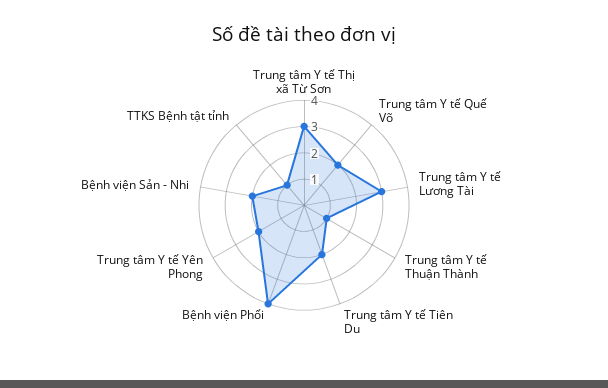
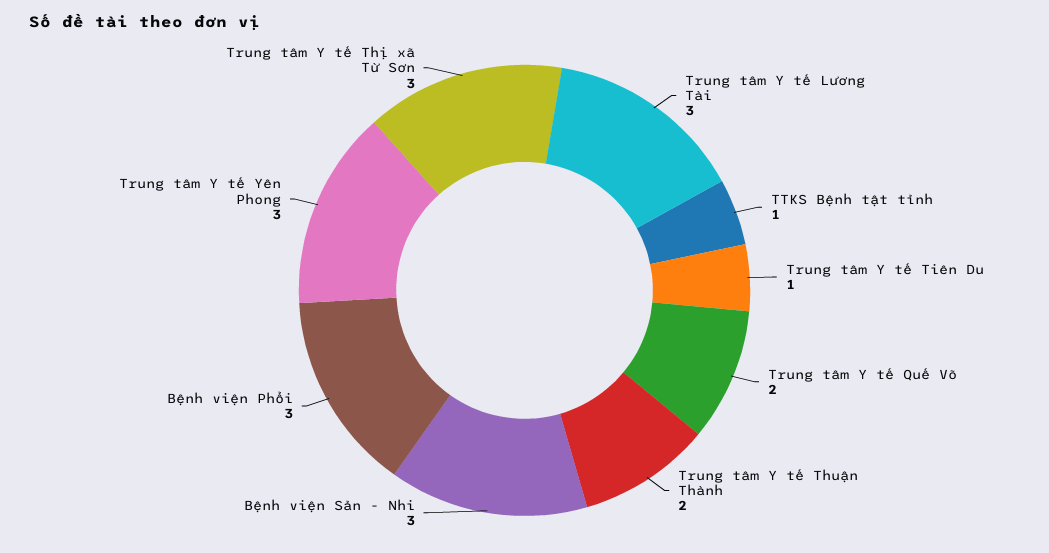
Trung tâm Y tế Thuận Thành: 1 -> 2
Trung tâm Y tế Tiên Du: 2 -> 1
Bệnh viện Phổi: 4 -> 3
Trung tâm Y tế Yên Phong: 2 -> 3
Bệnh viện Sản - Nhi: 2 -> 3

